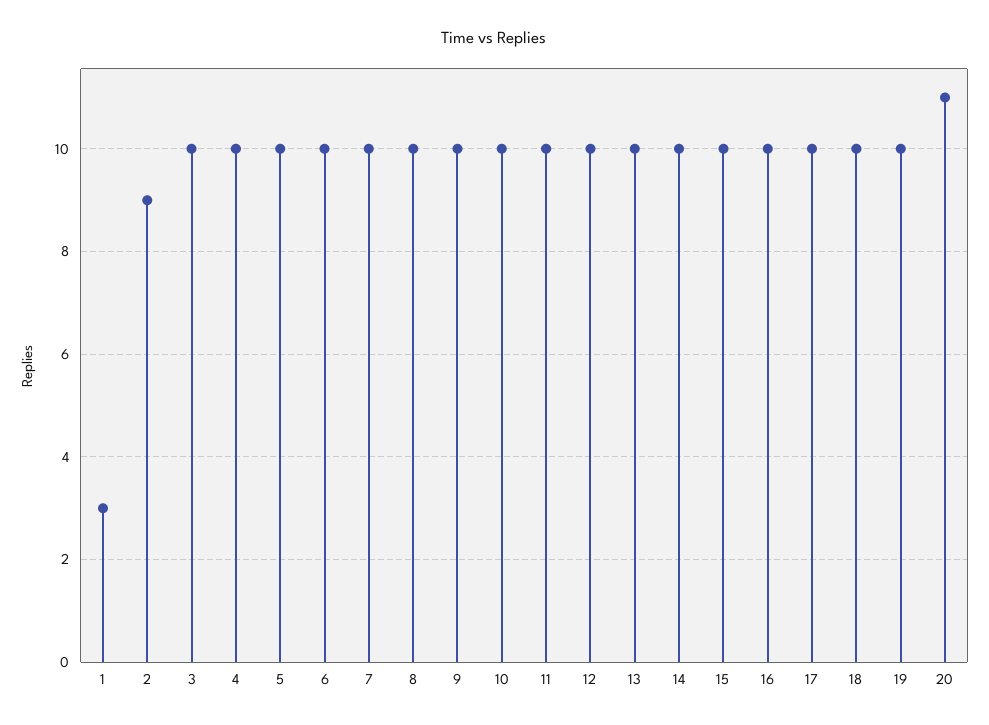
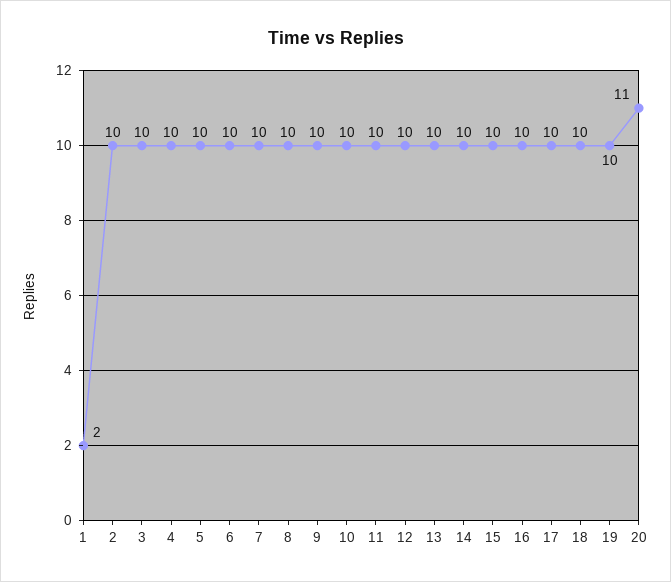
1: 3 -> 2
2: 9 -> 10

